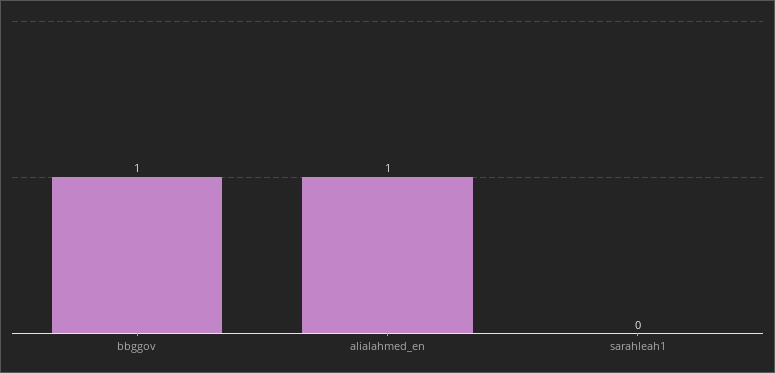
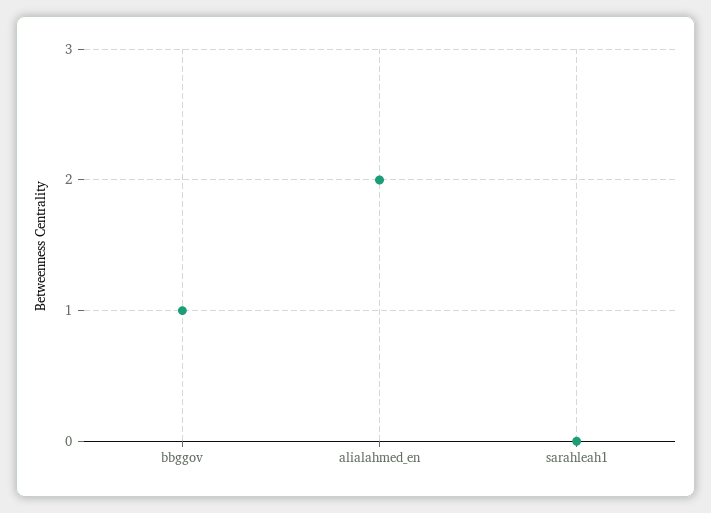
alialahmed_en: 1 -> 2

